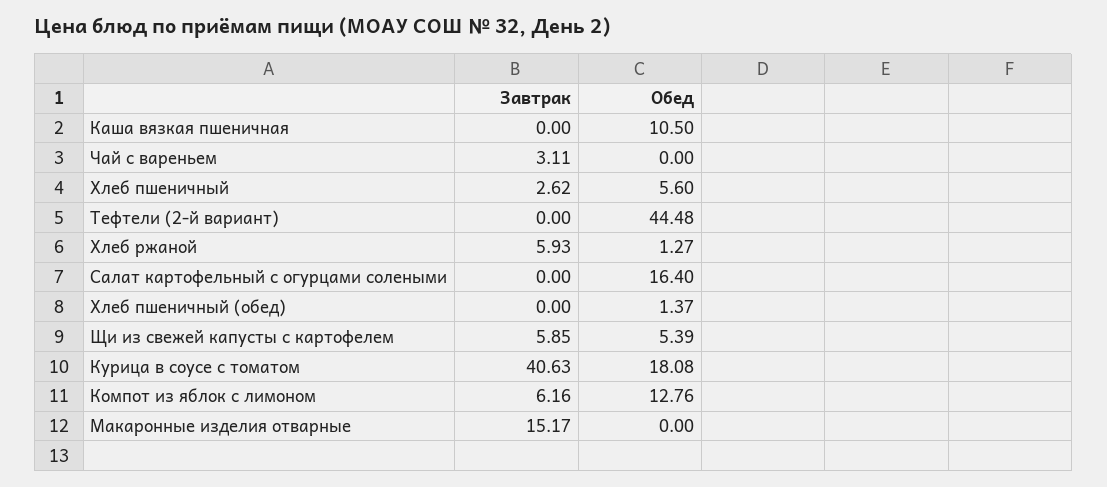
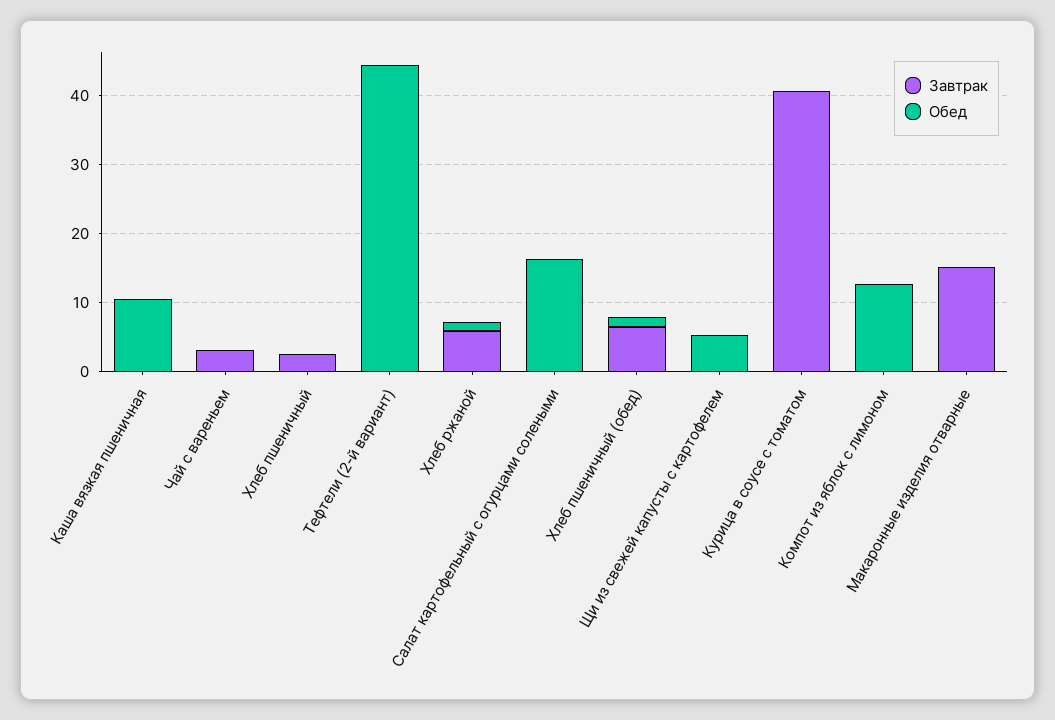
Обед, Хлеб пшеничный: 5.6 -> 0
Завтрак, Хлеб пшеничный (обед): 0 -> 6
Завтрак, Щи из свежей капусты с картофелем: 5.85 -> 0
Обед, Курица в соусе с томатом: 18.08 -> 0
Завтрак, Компот из яблок с лимоном: 6.16 -> 0

